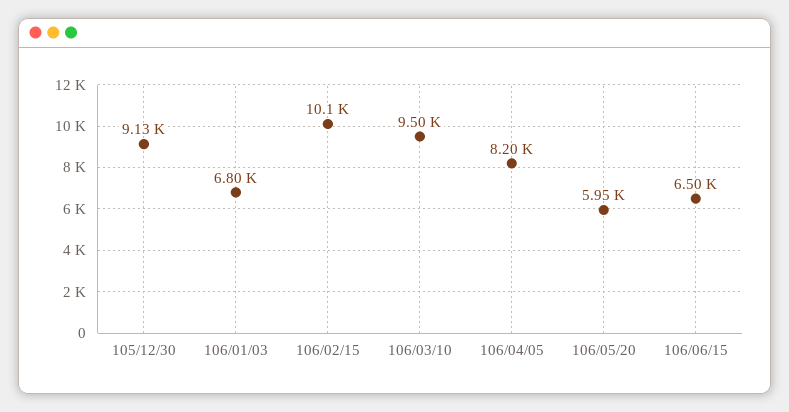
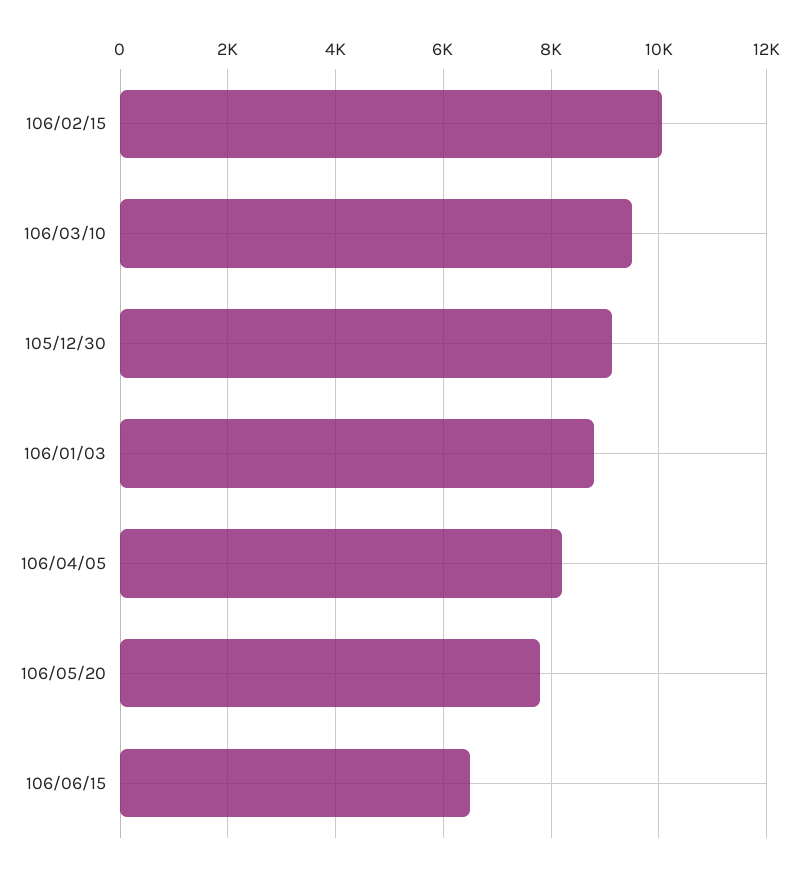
106/01/03: 6800 -> 8800
106/05/20: 5950 -> 7800

